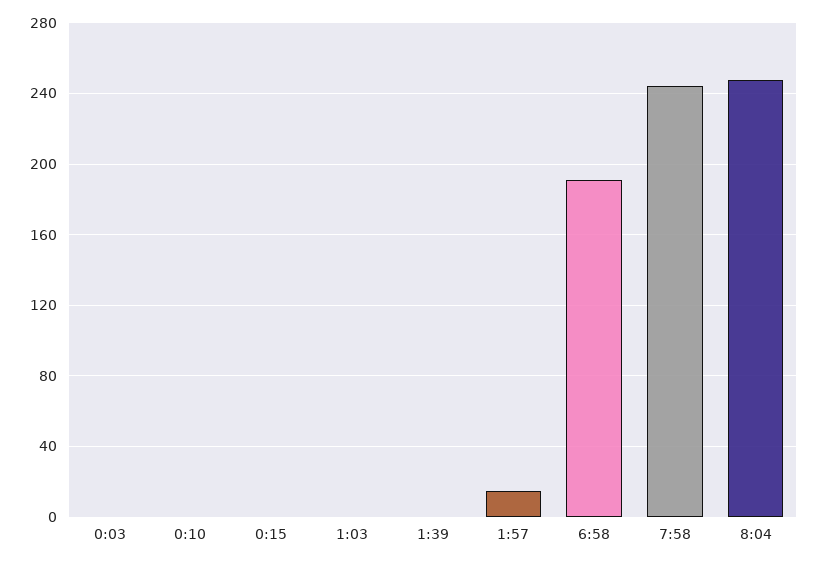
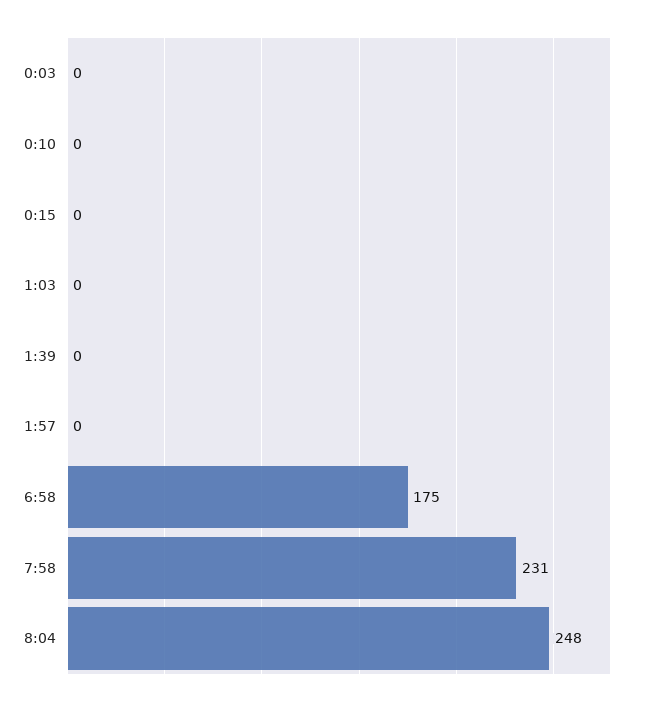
1:57: 15 -> 0
6:58: 190 -> 175
7:58: 245 -> 231

